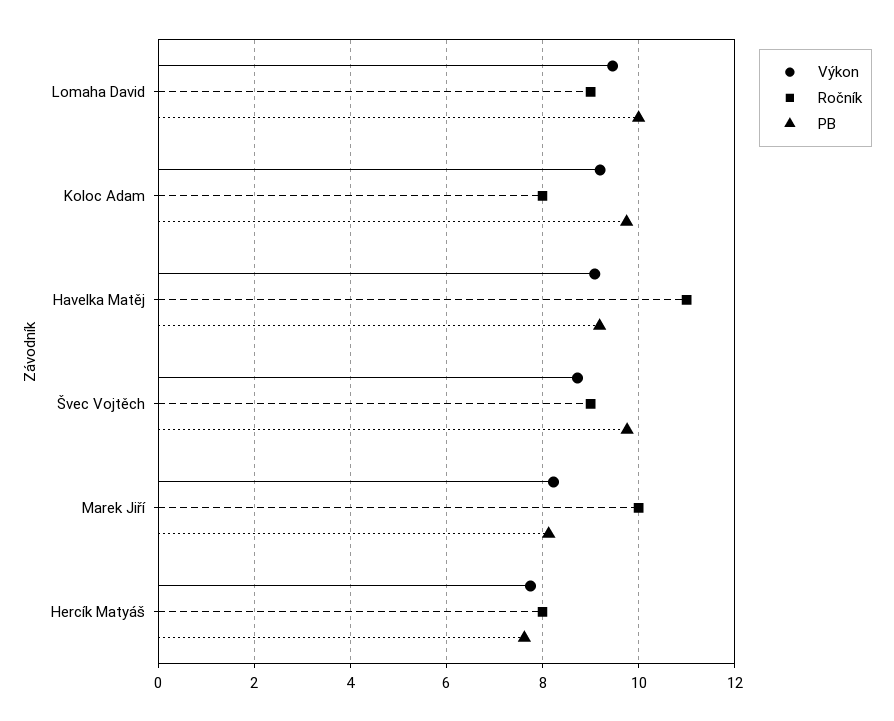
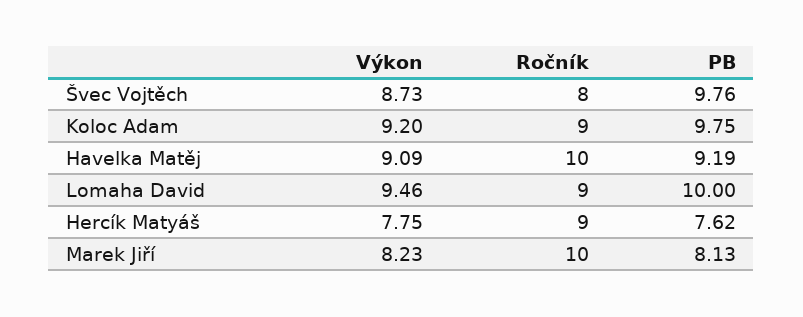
Ročník, Koloc Adam: 8 -> 9
Ročník, Havelka Matěj: 11 -> 10
Ročník, Švec Vojtěch: 9 -> 8
Ročník, Hercík Matyáš: 8 -> 9

